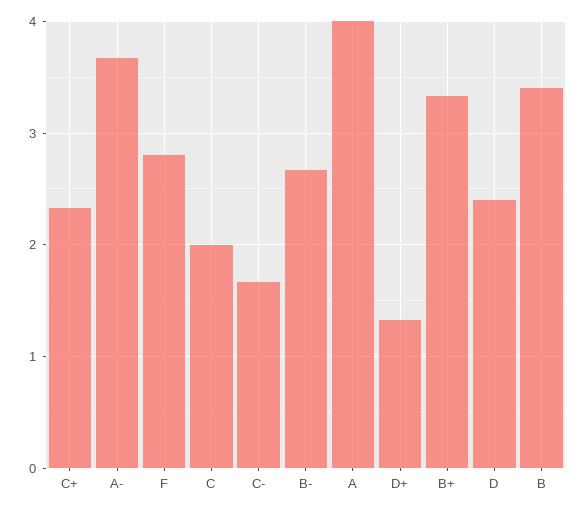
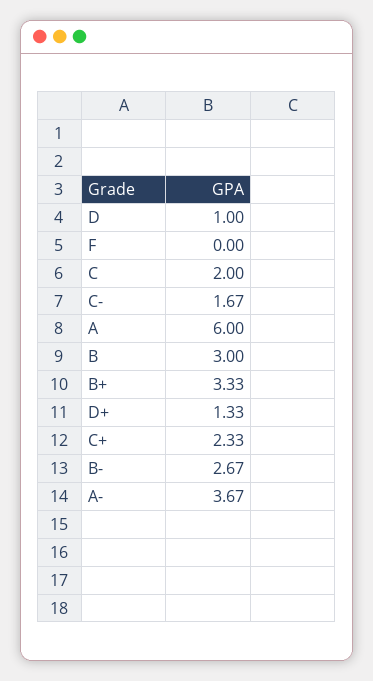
F: 2.8 -> 0
A: 4 -> 6
D: 2.4 -> 1
B: 3.4 -> 3

